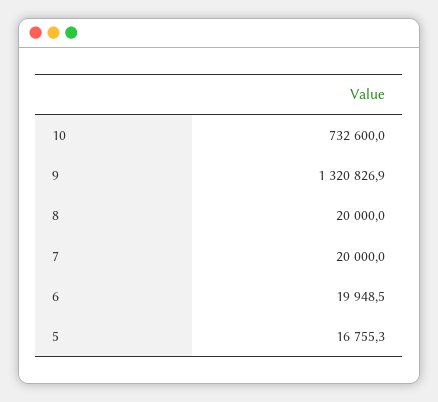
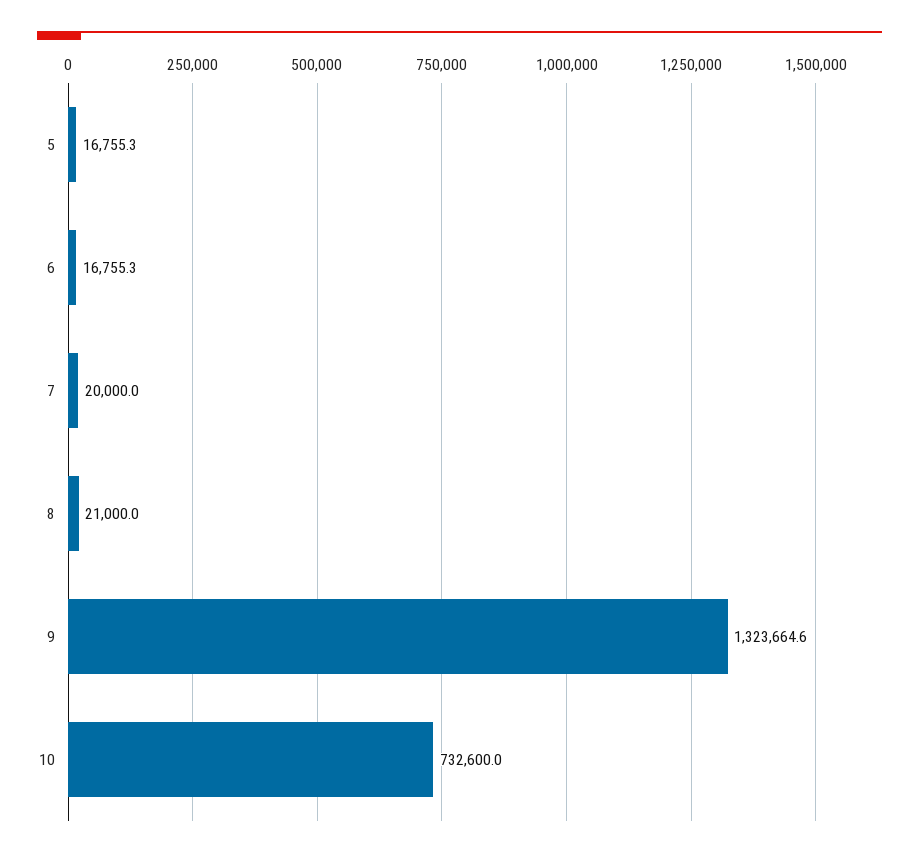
9: 1320826.9 -> 1323664.6
8: 20000 -> 21000
6: 19948.5 -> 16755.3

